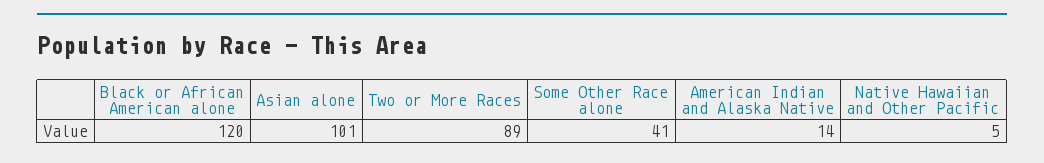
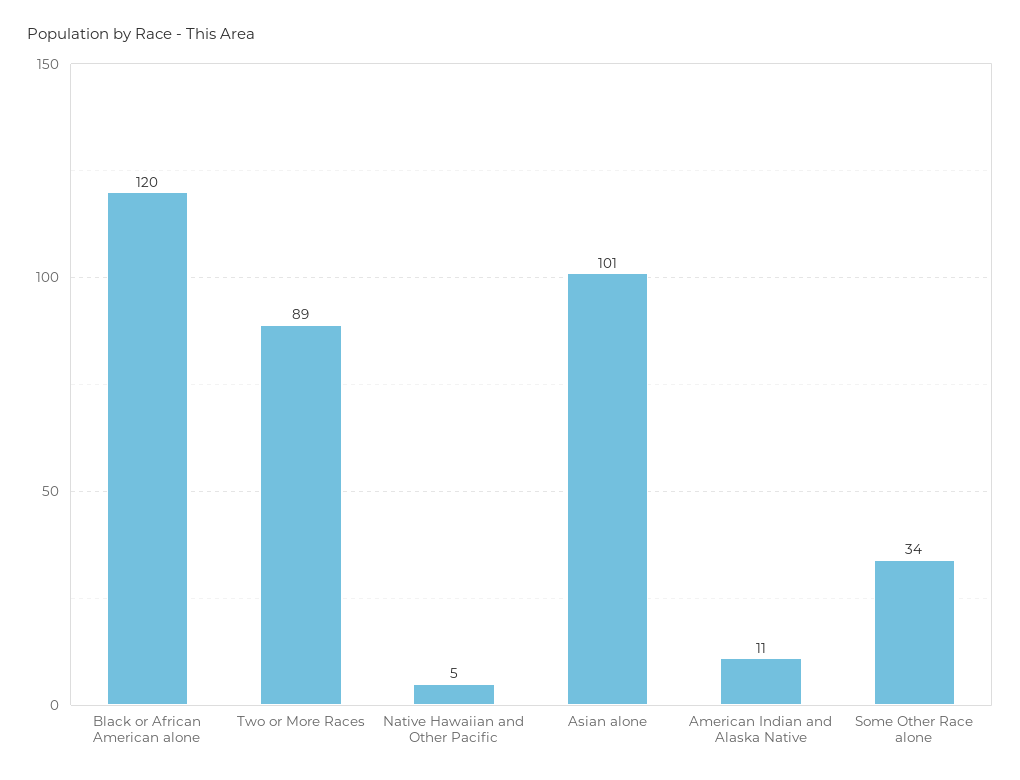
Some Other Race alone: 41 -> 34
American Indian and Alaska Native: 14 -> 11

